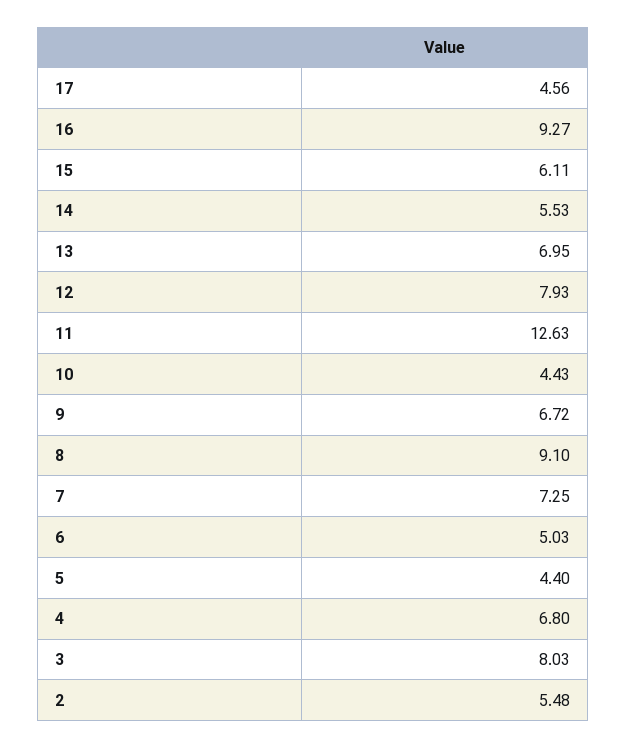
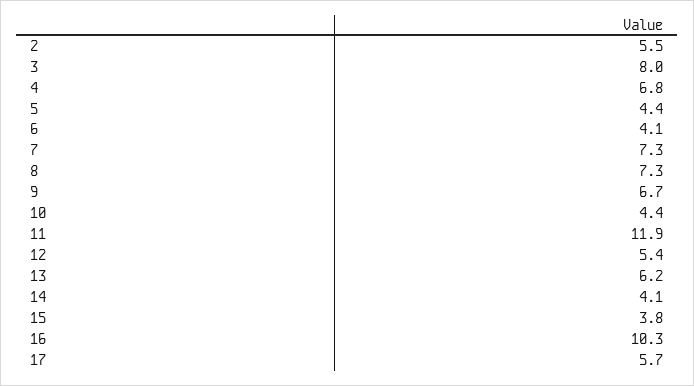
17: 4.56 -> 5.7
16: 9.27 -> 10.3
15: 6.11 -> 3.8
14: 5.53 -> 4.1
13: 6.95 -> 6.2
12: 7.93 -> 5.4
11: 12.63 -> 11.9
8: 9.1 -> 7.3
6: 5.03 -> 4.1

